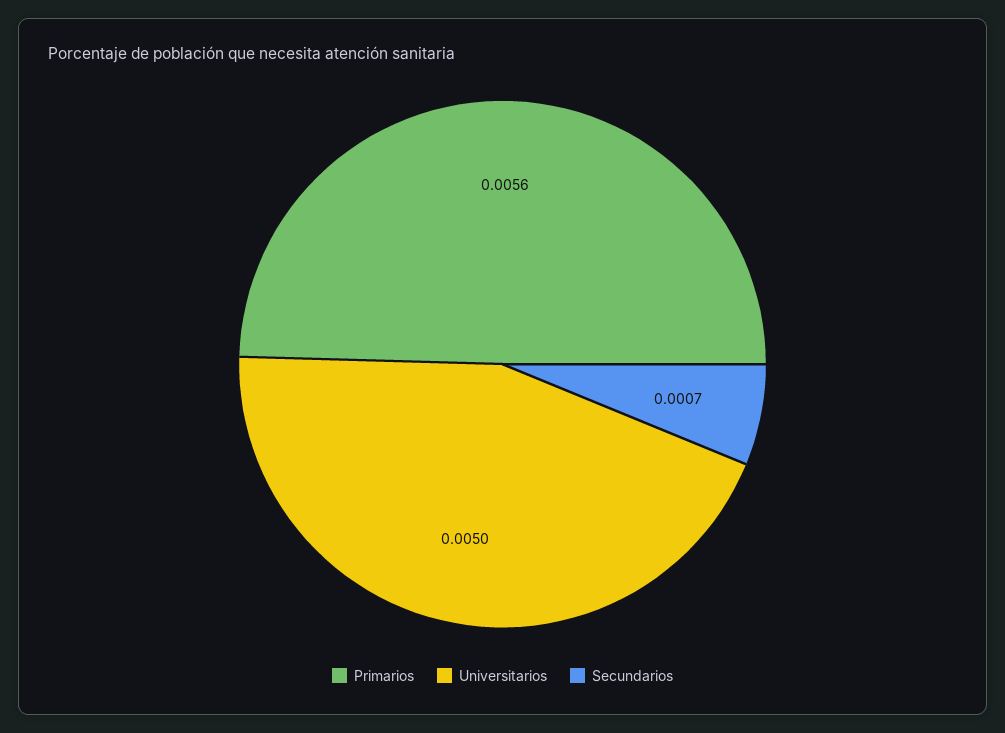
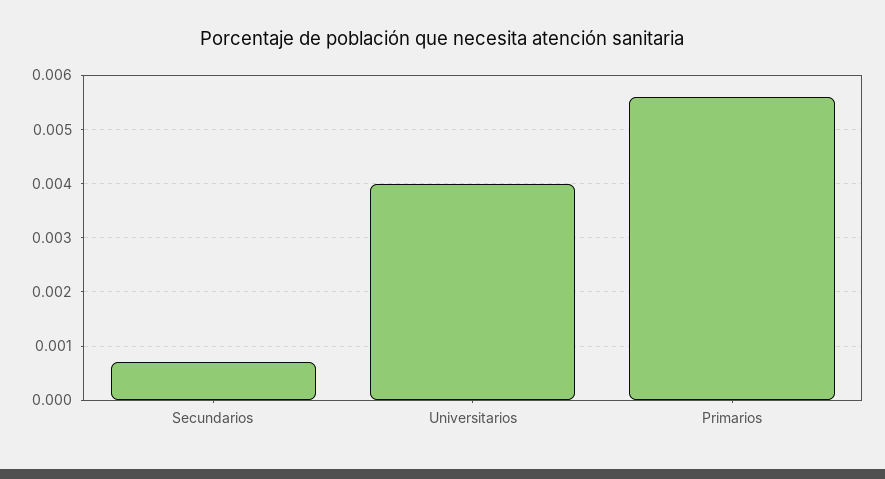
Universitarios: 0.005 -> 0.004

